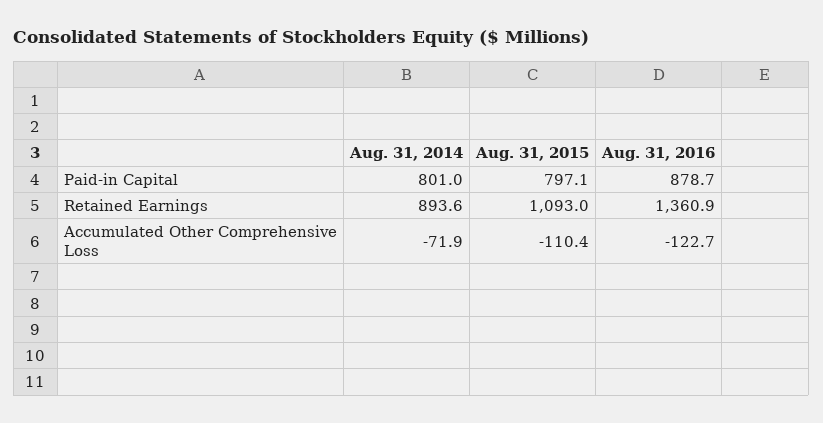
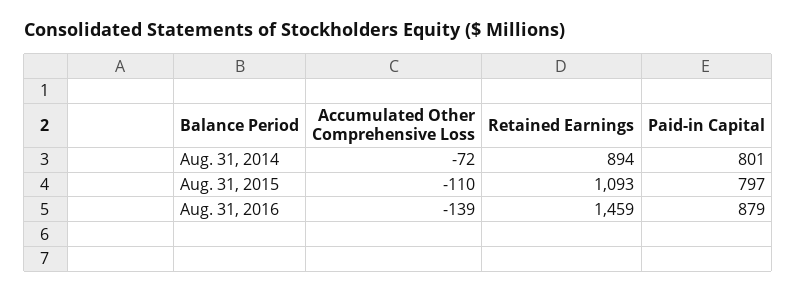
Aug. 31, 2016, Retained Earnings: 1360.9 -> 1459
Aug. 31, 2016, Accumulated Other Comprehensive Loss: -122.7 -> -139

